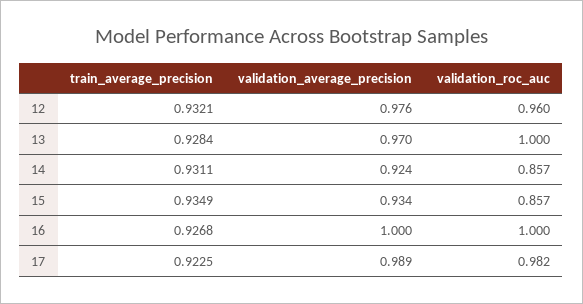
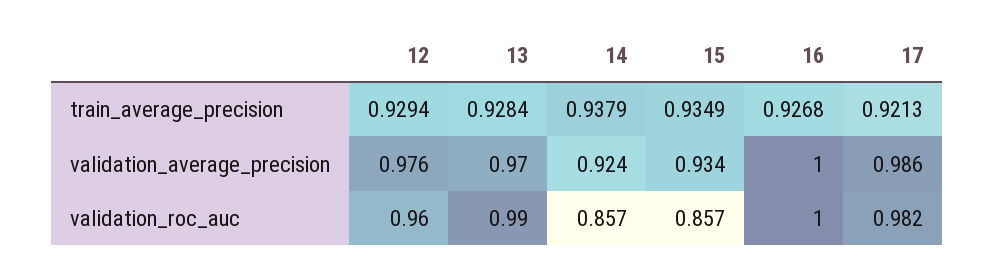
train_average_precision, 12: 0.9321 -> 0.9294
validation_roc_auc, 13: 1 -> 0.99
train_average_precision, 14: 0.9311 -> 0.9379
train_average_precision, 17: 0.9225 -> 0.9213
validation_average_precision, 17: 0.989 -> 0.986

